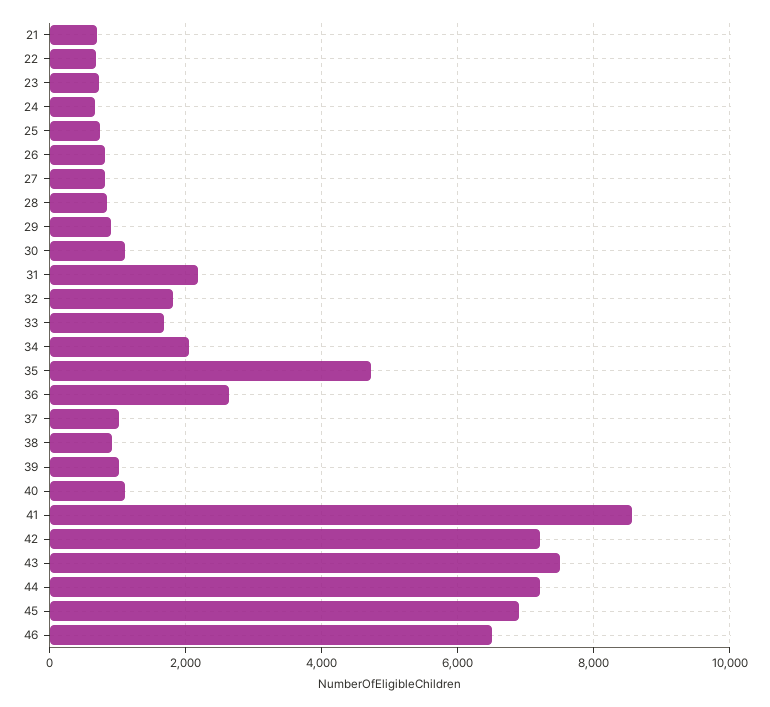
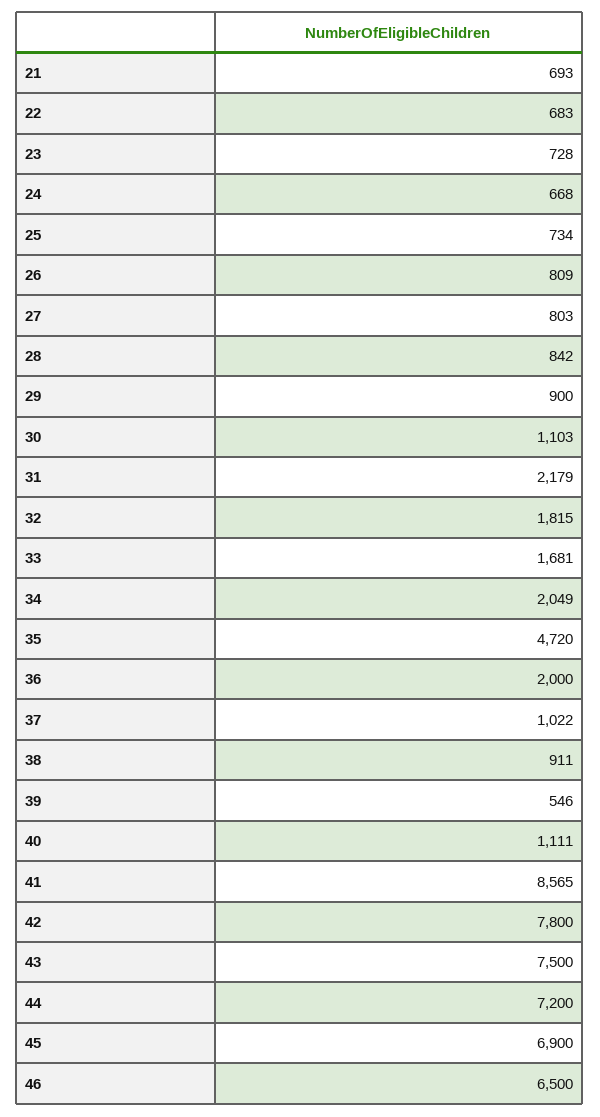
36: 2600 -> 2000
39: 1000 -> 546
42: 7200 -> 7800

